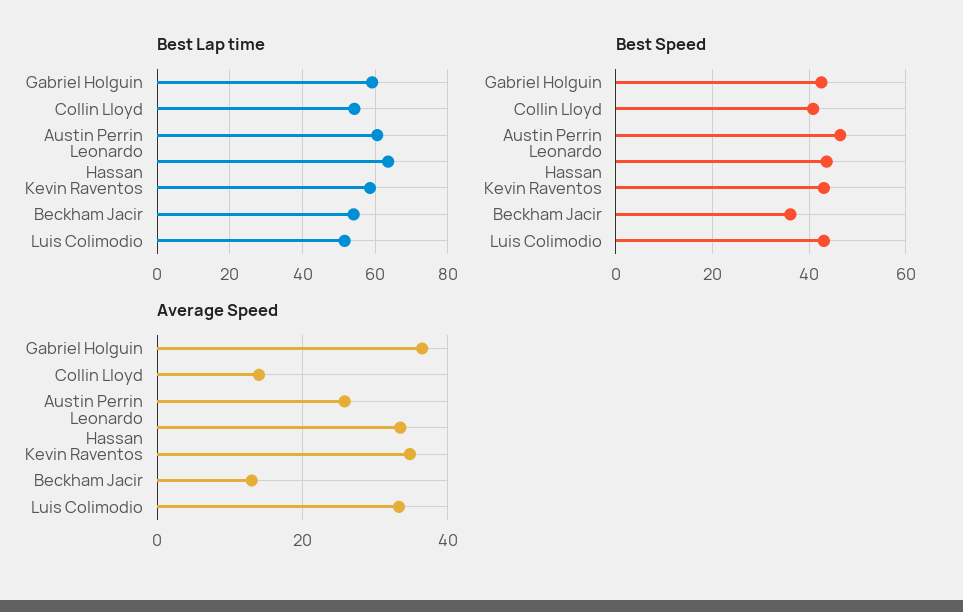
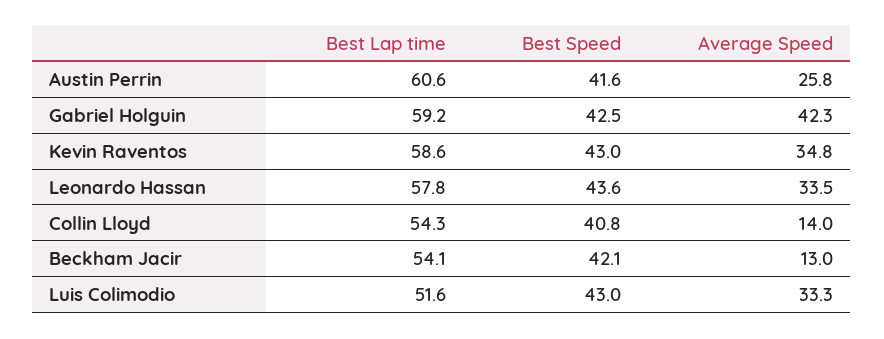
Best Lap time, Leonardo Hassan: 64 -> 57.8
Best Speed, Austin Perrin: 46 -> 41.6
Best Speed, Beckham Jacir: 36 -> 42.1
Average Speed, Gabriel Holguin: 36 -> 42.3

